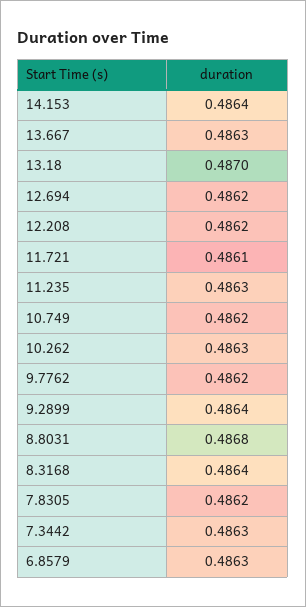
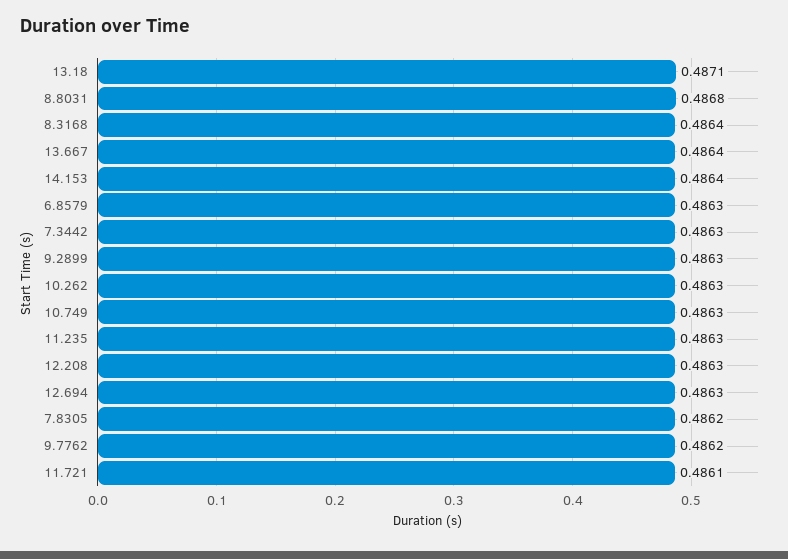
13.667: 0.4863 -> 0.4864
13.18: 0.487 -> 0.4871
12.694: 0.4862 -> 0.4863
12.208: 0.4862 -> 0.4863
10.749: 0.4862 -> 0.4863
9.2899: 0.4864 -> 0.4863

